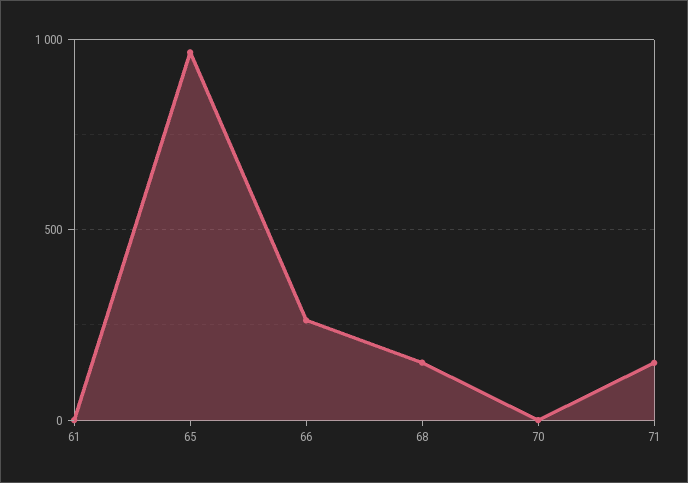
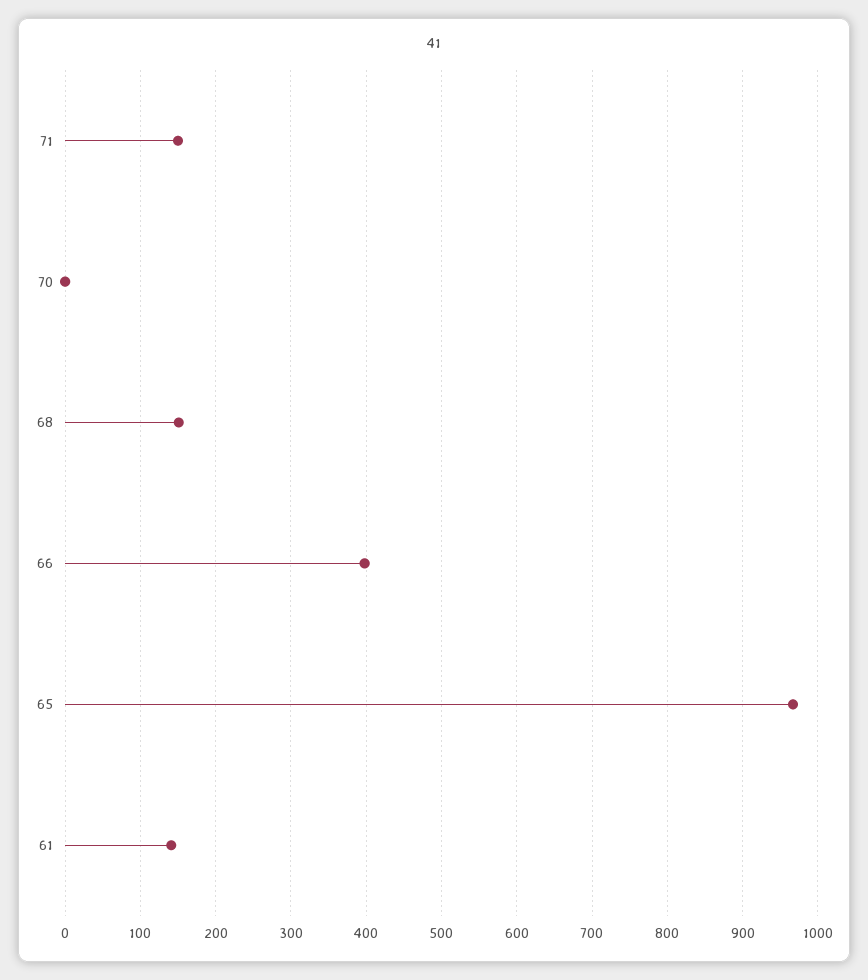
61: 0 -> 140
66: 250 -> 400

